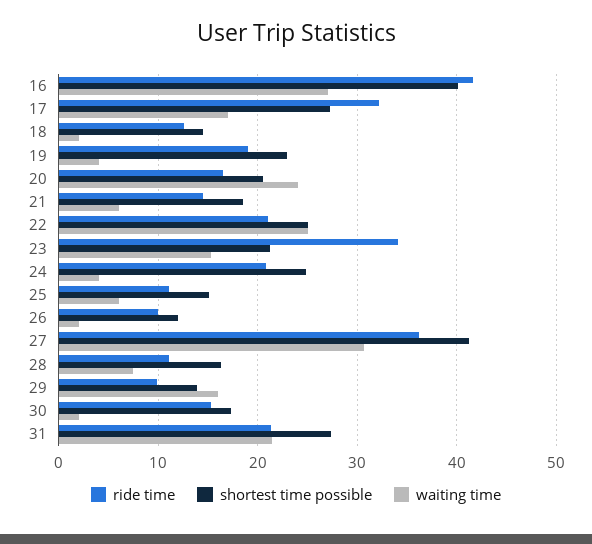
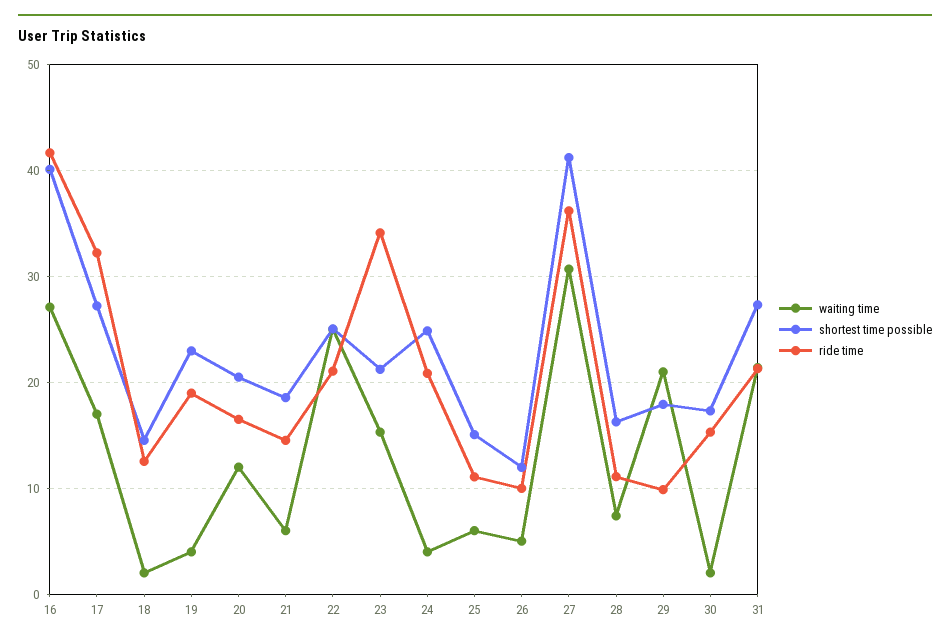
waiting time, 20: 24 -> 12
waiting time, 26: 2 -> 5
shortest time possible, 29: 14 -> 18
waiting time, 29: 16 -> 21

